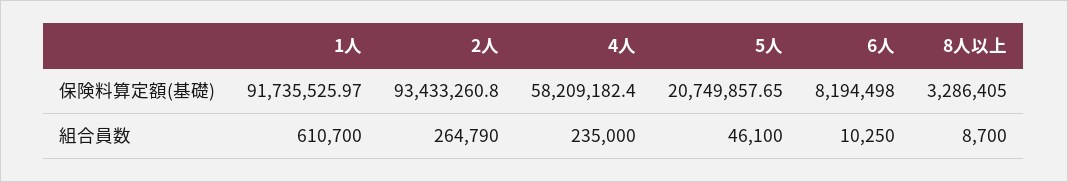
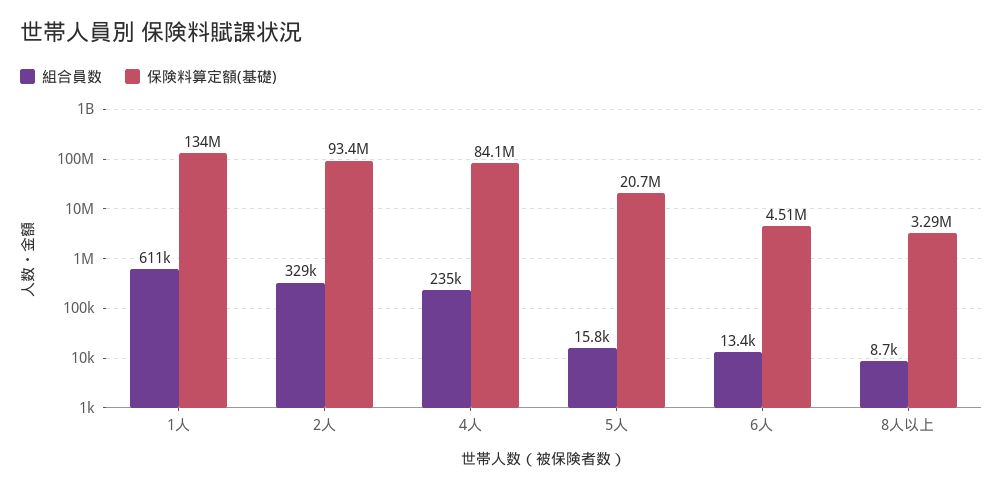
保険料算定額(基礎), 1人: 91735525.97 -> 134000000
保険料算定額(基礎), 4人: 58209182.4 -> 84100000
保険料算定額(基礎), 6人: 8194498 -> 4510000
組合員数, 2人: 264790 -> 329000
組合員数, 5人: 46100 -> 15800
組合員数, 6人: 10250 -> 13400

